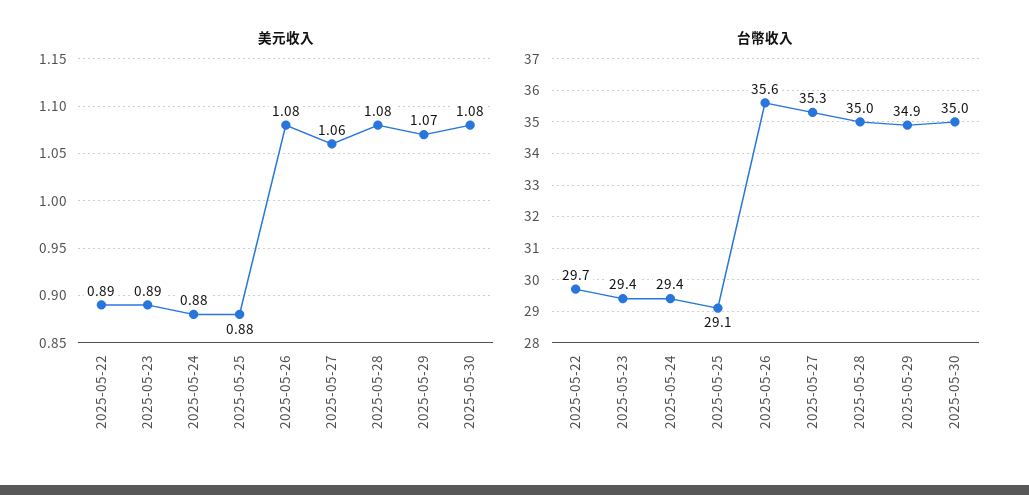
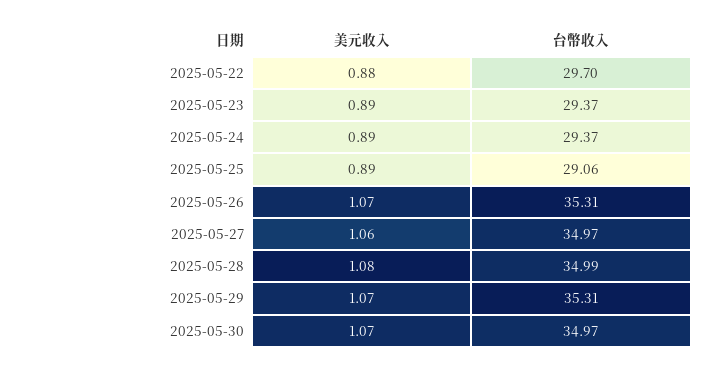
美元收入, 2025-05-22: 0.89 -> 0.88
美元收入, 2025-05-24: 0.88 -> 0.89
美元收入, 2025-05-25: 0.88 -> 0.89
美元收入, 2025-05-26: 1.08 -> 1.07
美元收入, 2025-05-30: 1.08 -> 1.07
台幣收入, 2025-05-26: 35.6 -> 35.31
台幣收入, 2025-05-27: 35.3 -> 34.97
台幣收入, 2025-05-29: 34.9 -> 35.31

